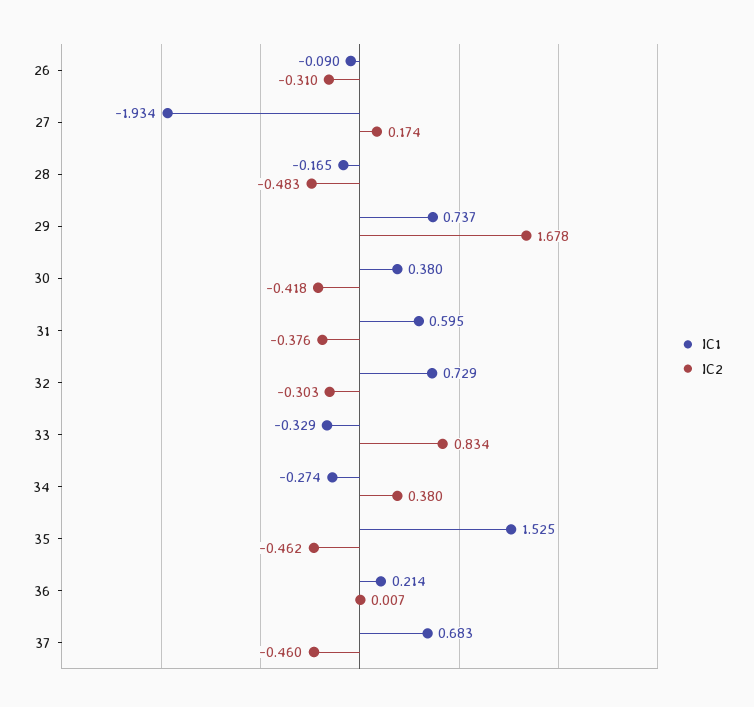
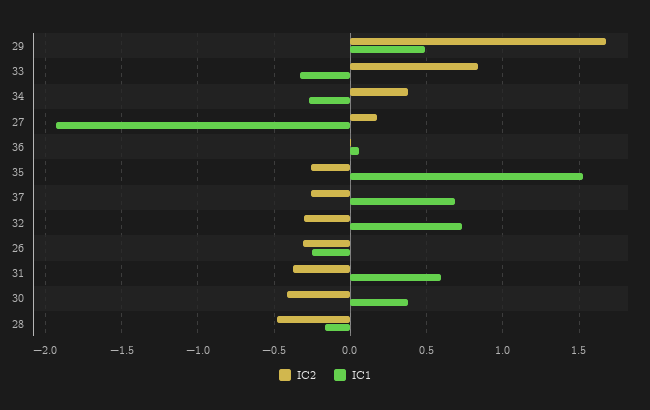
IC1, 26: -0.09 -> -0.25
IC1, 29: 0.737 -> 0.5
IC2, 35: -0.462 -> -0.25
IC1, 36: 0.214 -> 0.05
IC2, 37: -0.46 -> -0.25

